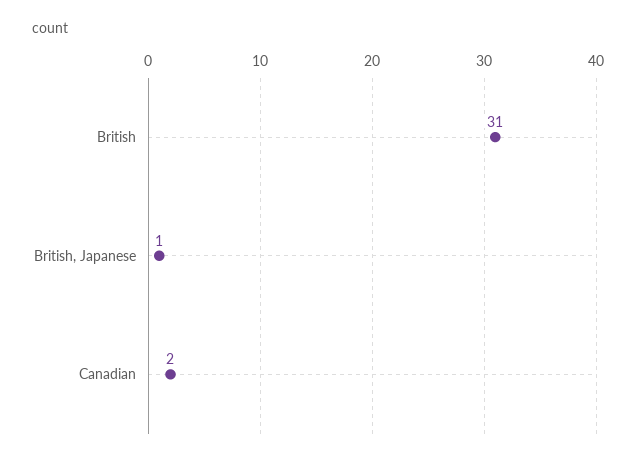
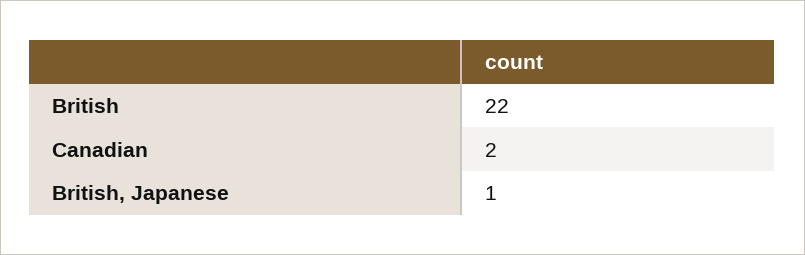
British: 31 -> 22

